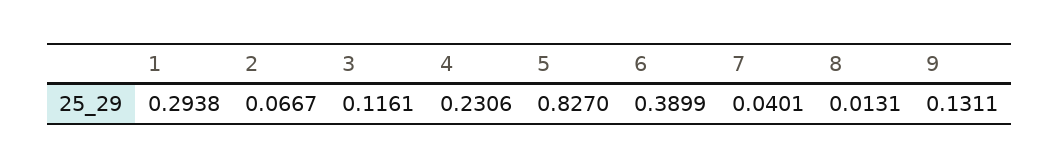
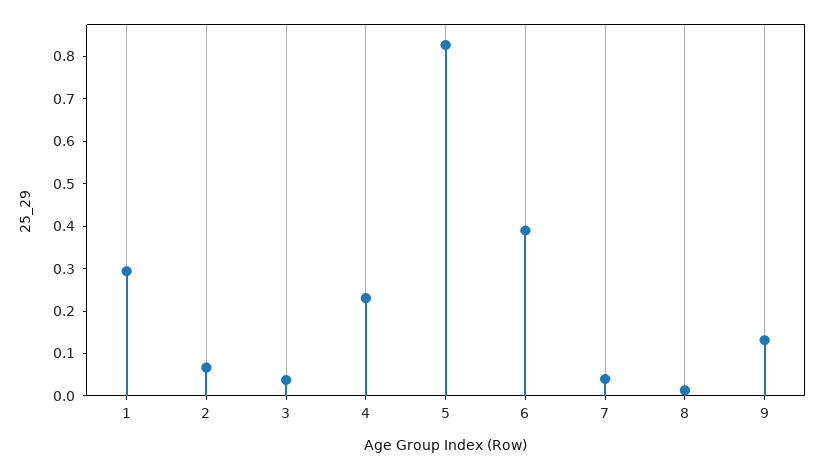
3: 0.1161 -> 0.04

